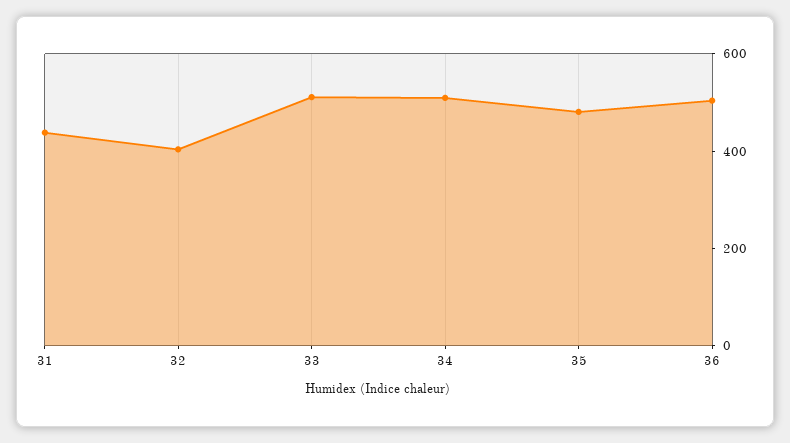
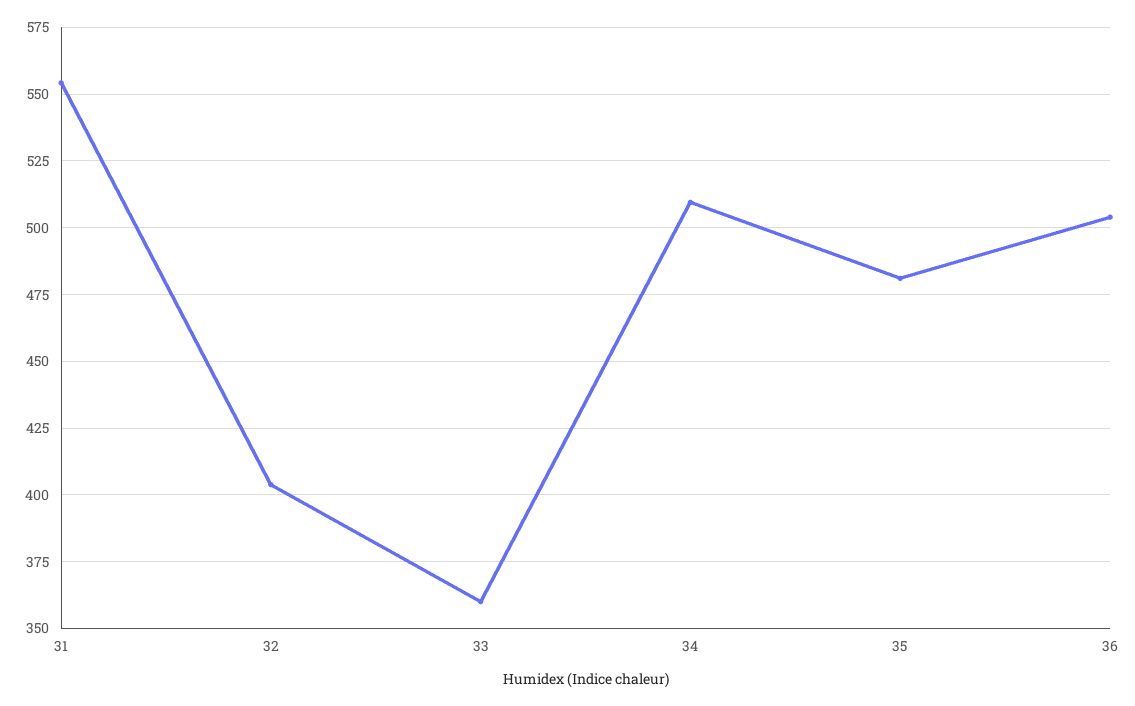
31: 450 -> 555
33: 500 -> 360

